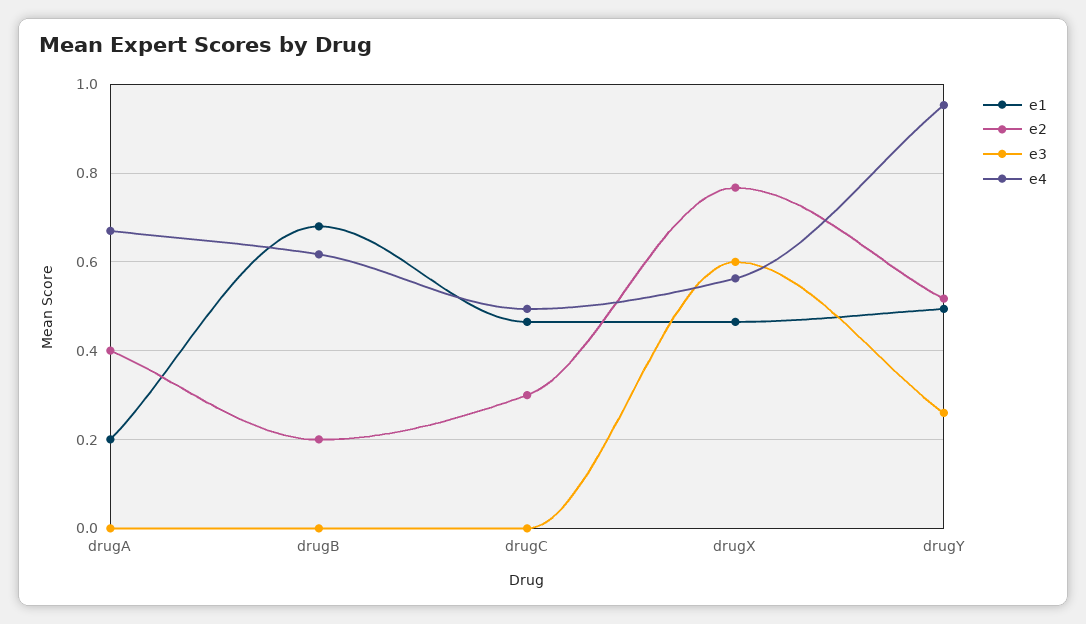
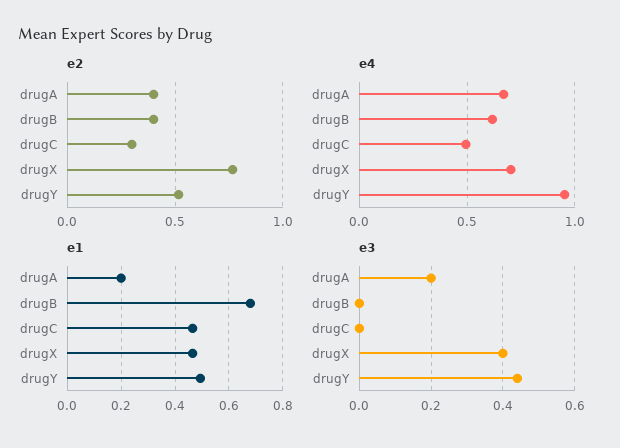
e3, drugA: 0 -> 0.2
e2, drugB: 0.2 -> 0.4
e3, drugX: 0.6 -> 0.4
e4, drugX: 0.56 -> 0.7
e3, drugY: 0.26 -> 0.45

